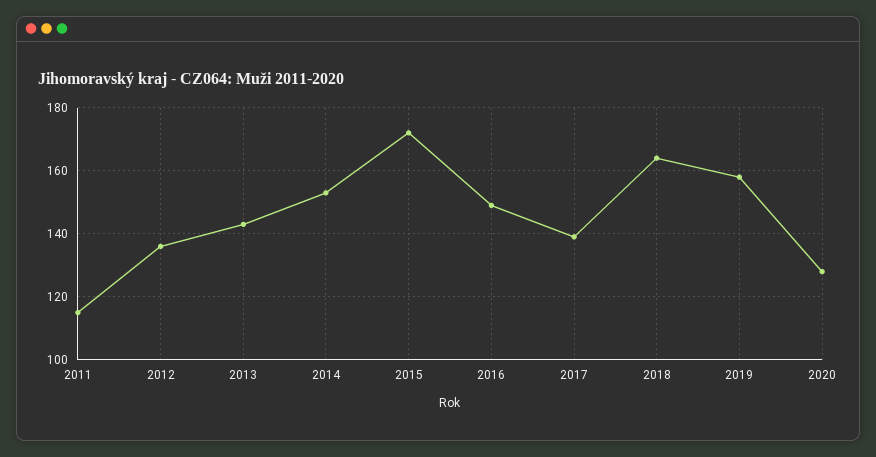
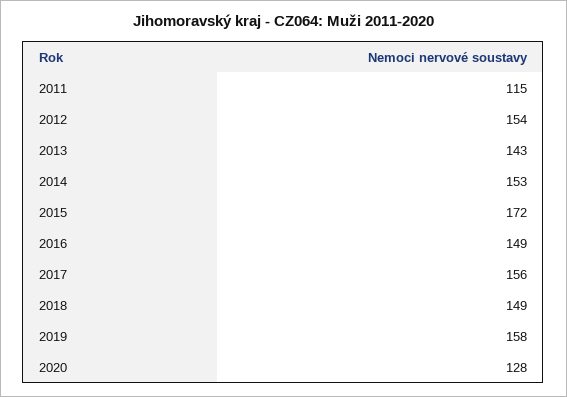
2012: 135 -> 154
2017: 140 -> 156
2018: 165 -> 149

